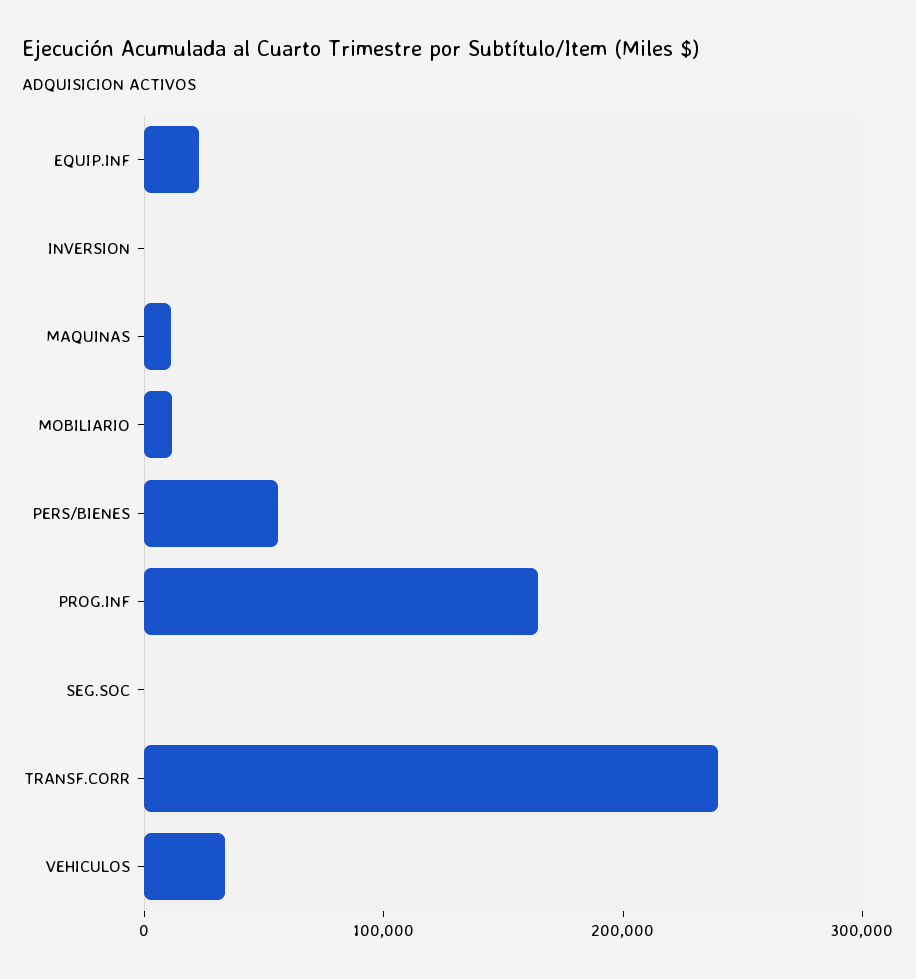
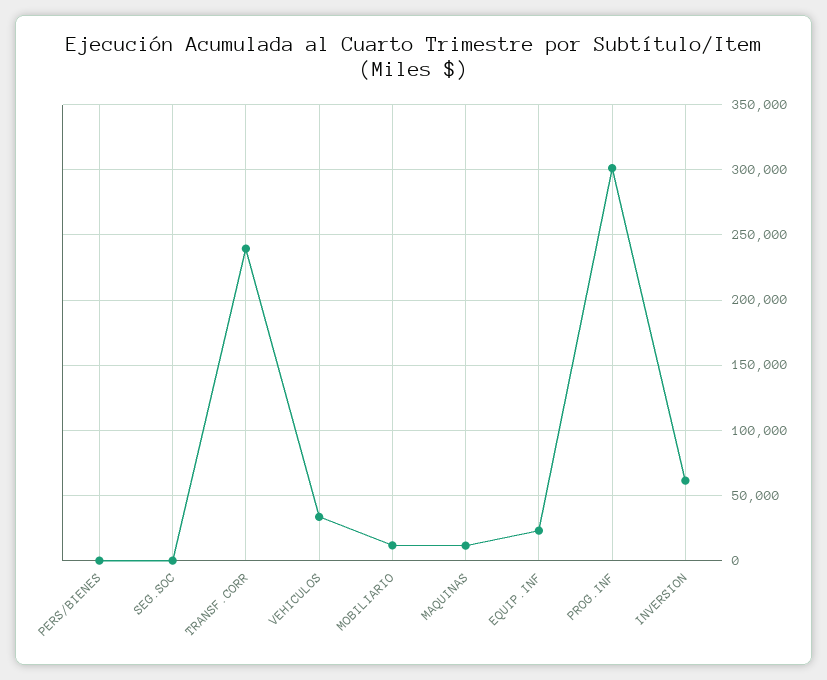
INVERSION: 0 -> 60000
PERS/BIENES: 60000 -> 0
PROG.INF: 160000 -> 300000

